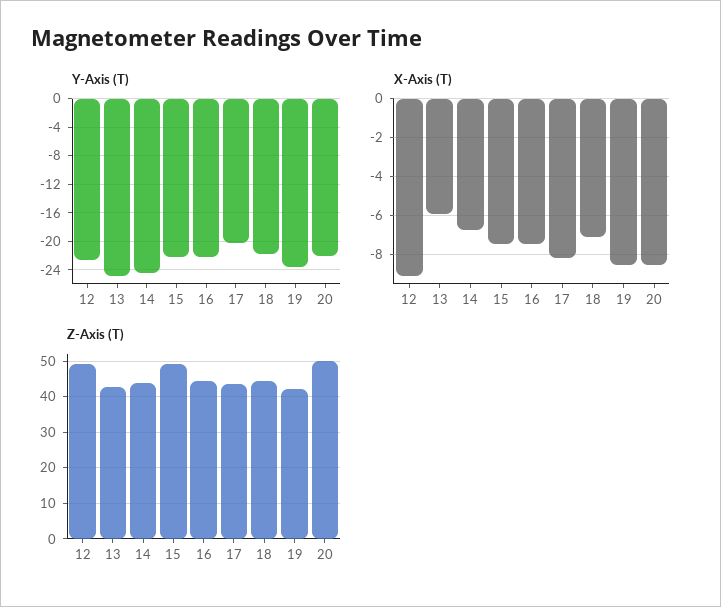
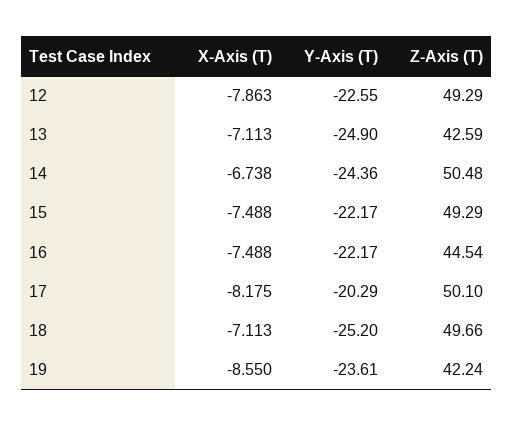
Y-Axis (T), 18: -22 -> -25.2
Y-Axis (T), 20: -22 -> none
X-Axis (T), 12: -9 -> -7.863
X-Axis (T), 13: -6 -> -7.113
X-Axis (T), 20: -8.5 -> none
Z-Axis (T), 14: 44 -> 50.48
Z-Axis (T), 17: 44 -> 50.1
Z-Axis (T), 18: 44 -> 49.66
Z-Axis (T), 20: 50 -> none

